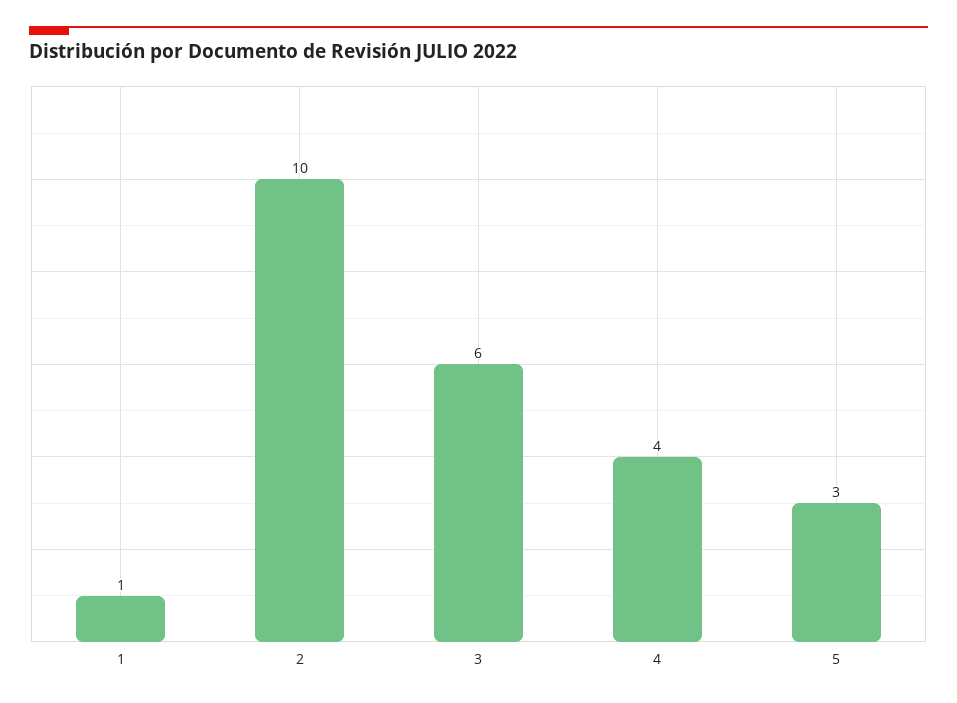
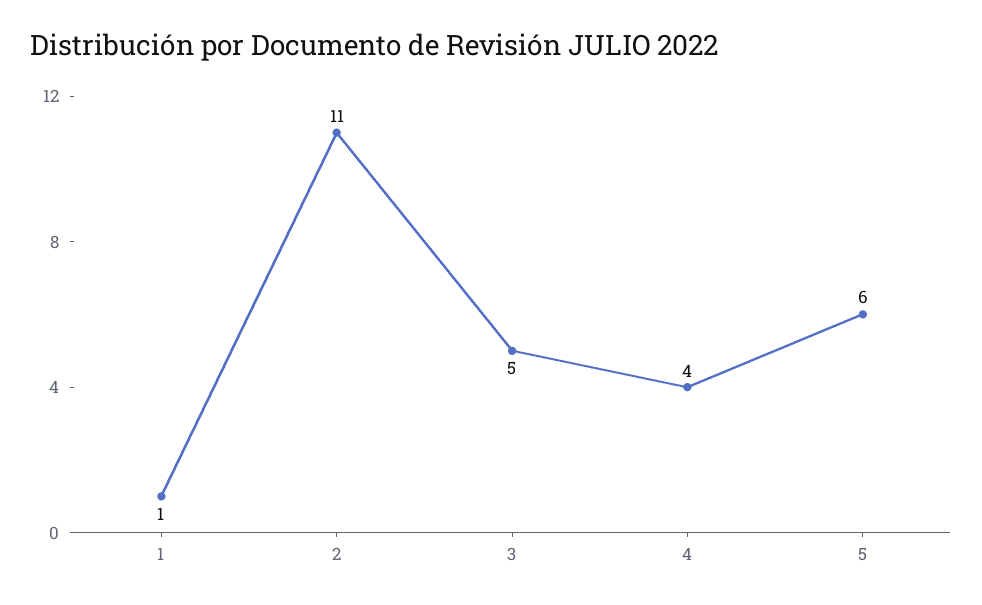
2: 10 -> 11
3: 6 -> 5
5: 3 -> 6

